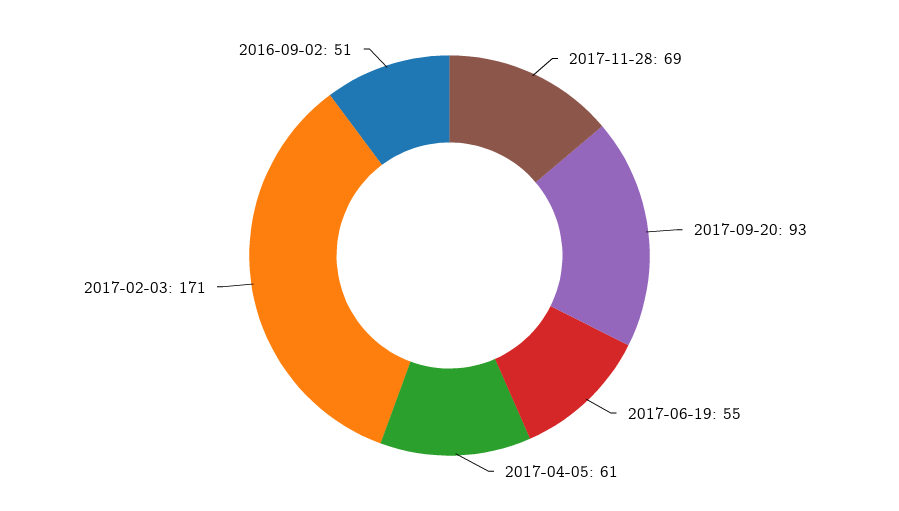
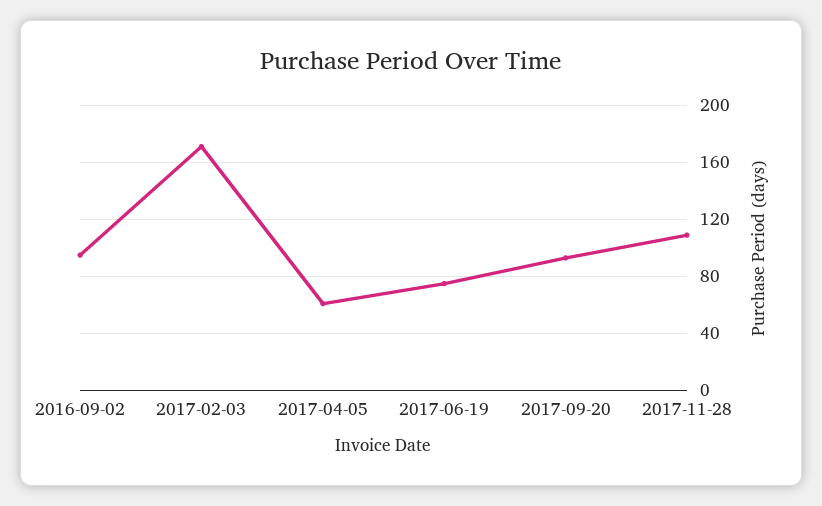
2017-11-28: 69 -> 110
2017-06-19: 55 -> 75
2016-09-02: 51 -> 95

